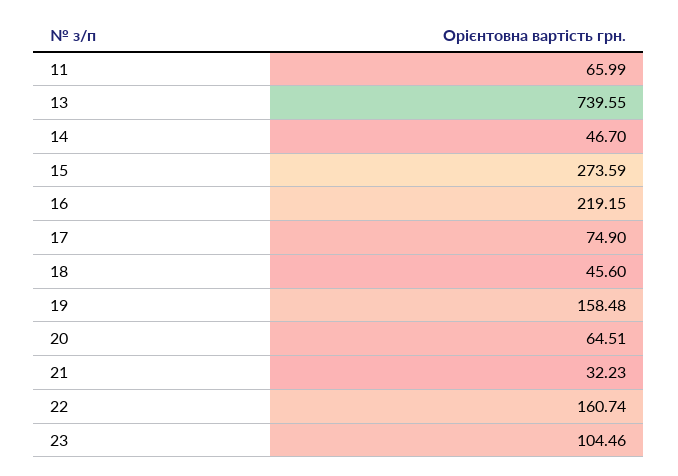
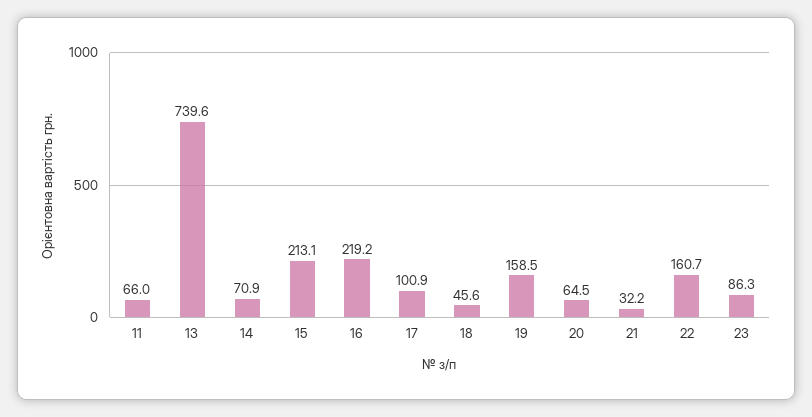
14: 46.7 -> 70.9
15: 273.59 -> 213.1
17: 74.9 -> 100.9
23: 104.46 -> 86.3

